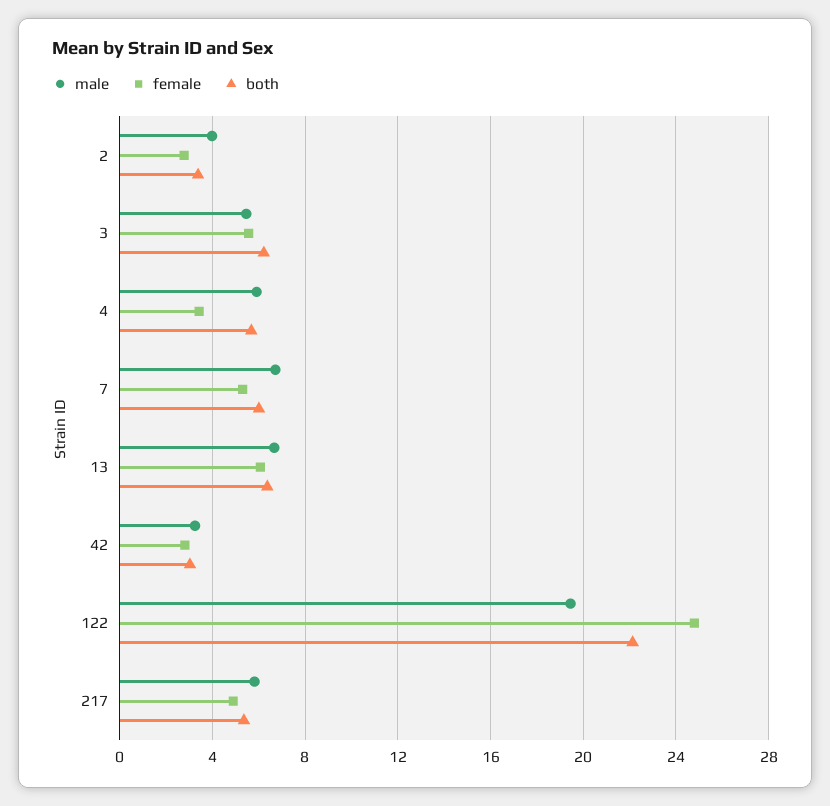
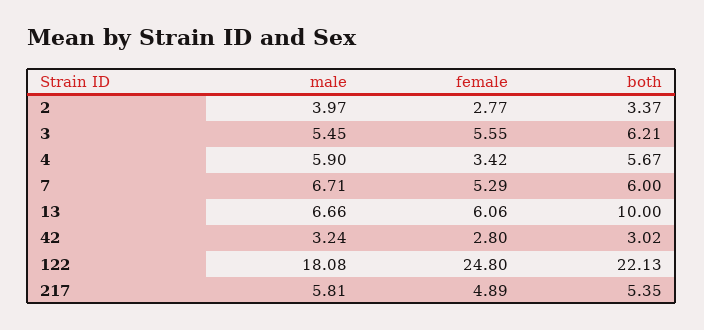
both, 13: 6.5 -> 10
male, 122: 19.5 -> 18.08

